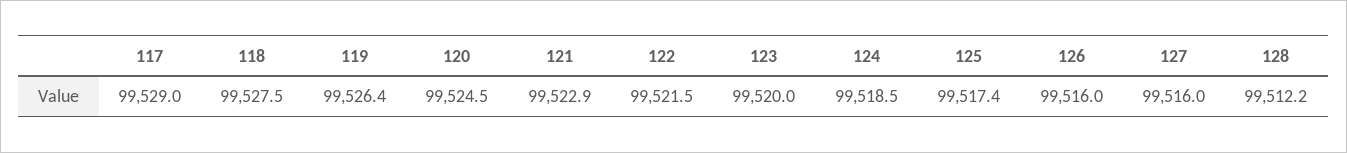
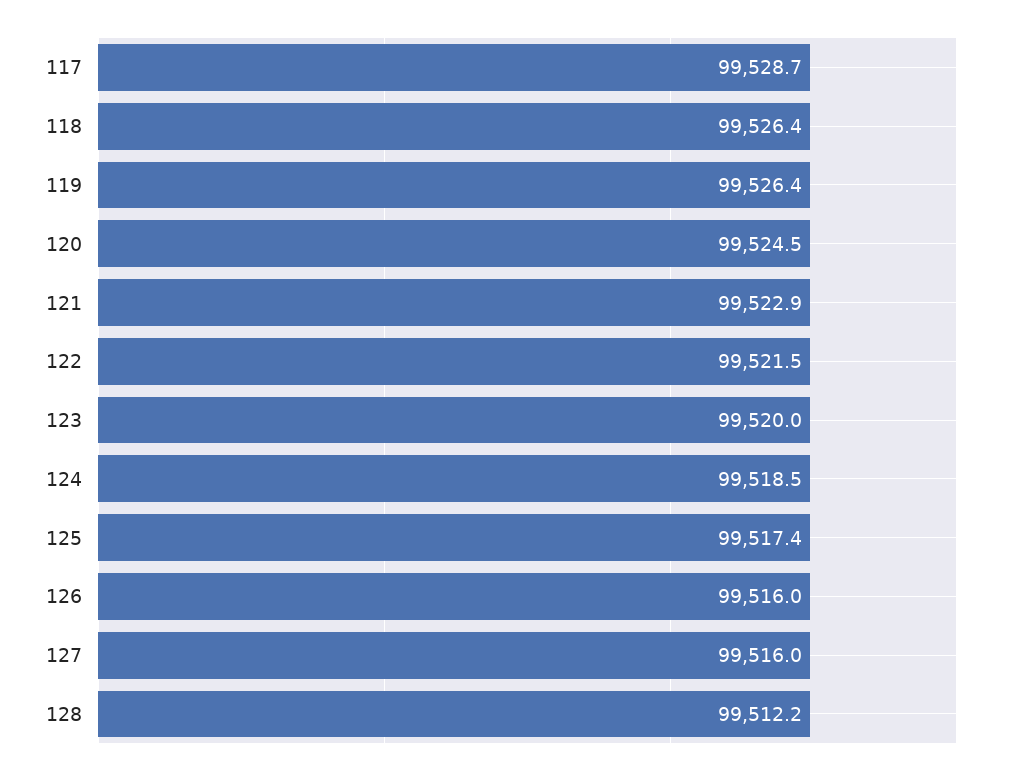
117: 99529 -> 99528.7
118: 99527.5 -> 99526.4

